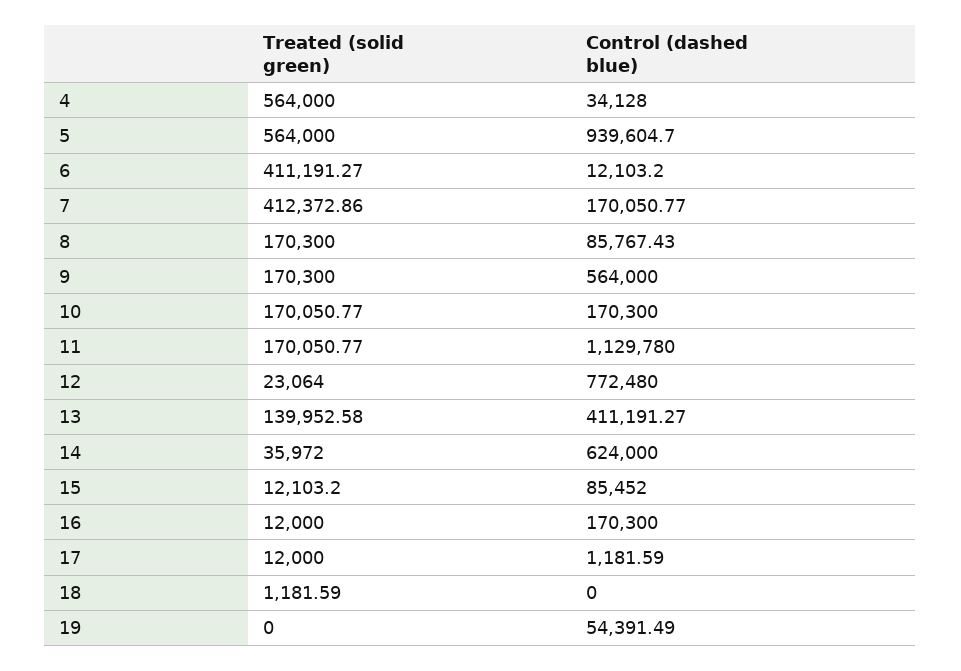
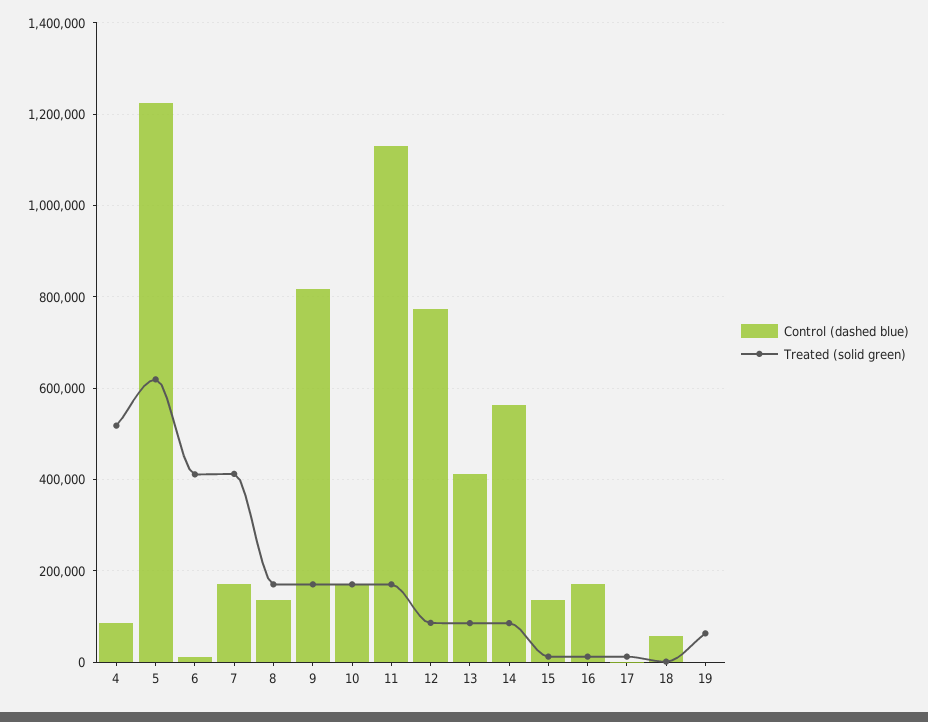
Treated (solid green), 4: 564000 -> 520000
Control (dashed blue), 4: 34128 -> 80000
Treated (solid green), 5: 564000 -> 620000
Control (dashed blue), 5: 939604.7 -> 1220000
Control (dashed blue), 8: 85767.43 -> 140000
Control (dashed blue), 9: 564000 -> 820000
Treated (solid green), 12: 23064 -> 80000
Treated (solid green), 13: 139952.58 -> 80000
Treated (solid green), 14: 35972 -> 80000
Control (dashed blue), 14: 624000 -> 560000
Control (dashed blue), 15: 85452 -> 140000
Control (dashed blue), 18: 0 -> 60000
Treated (solid green), 19: 0 -> 60000
Control (dashed blue), 19: 54391.49 -> 0

